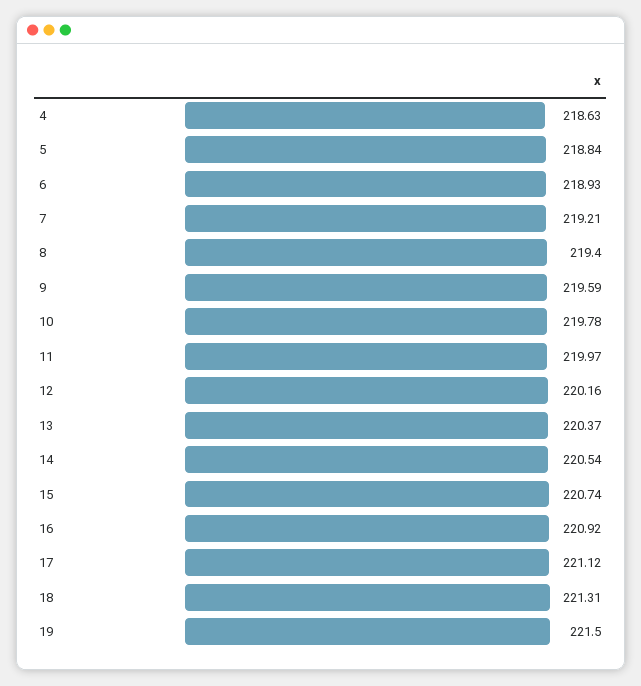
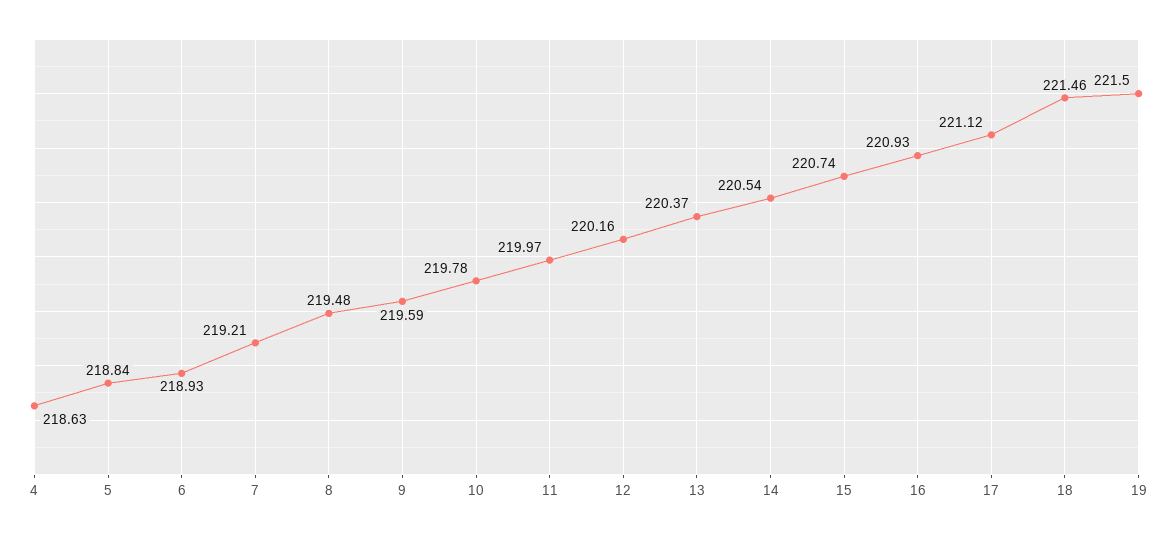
8: 219.4 -> 219.48
16: 220.92 -> 220.93
18: 221.31 -> 221.46

